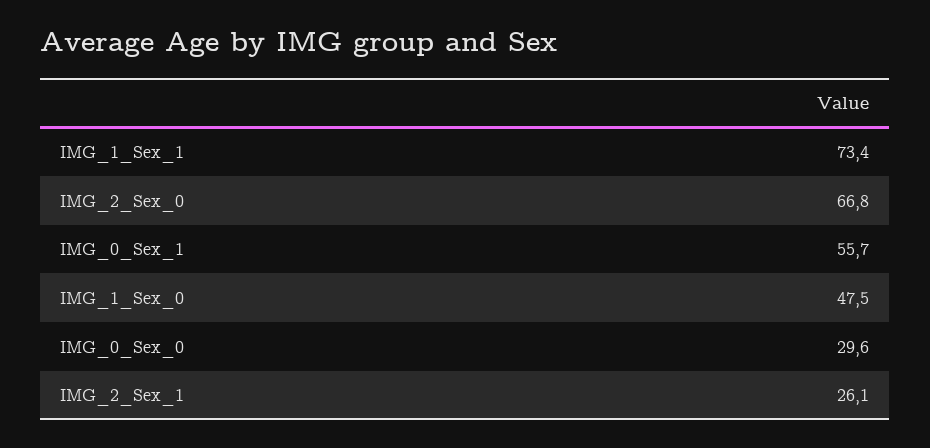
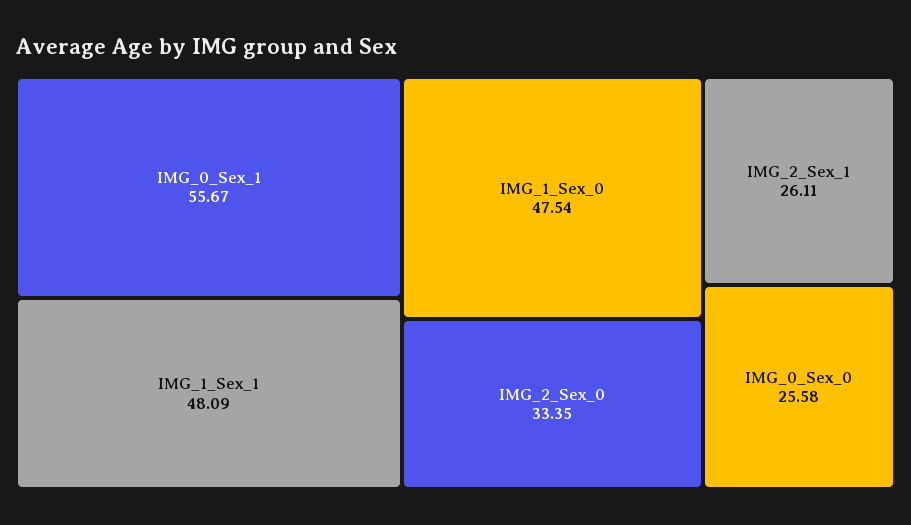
IMG_1_Sex_1: 73.4 -> 48.09
IMG_2_Sex_0: 66.8 -> 33.35
IMG_0_Sex_0: 29.6 -> 25.58

